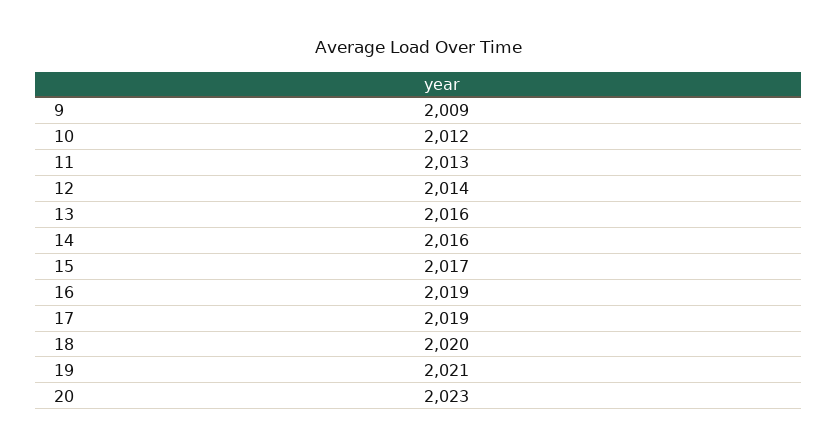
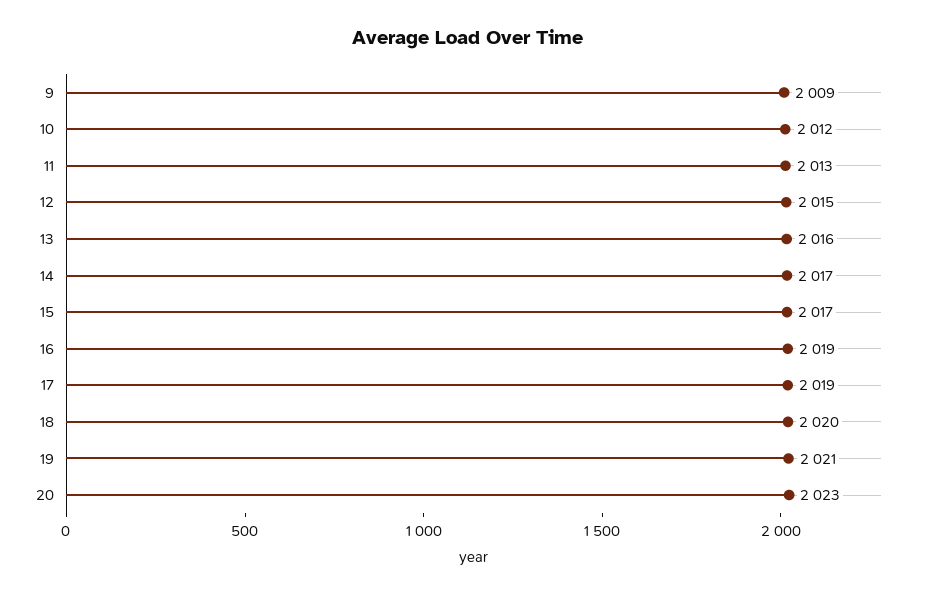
12: 2014 -> 2015
14: 2016 -> 2017

